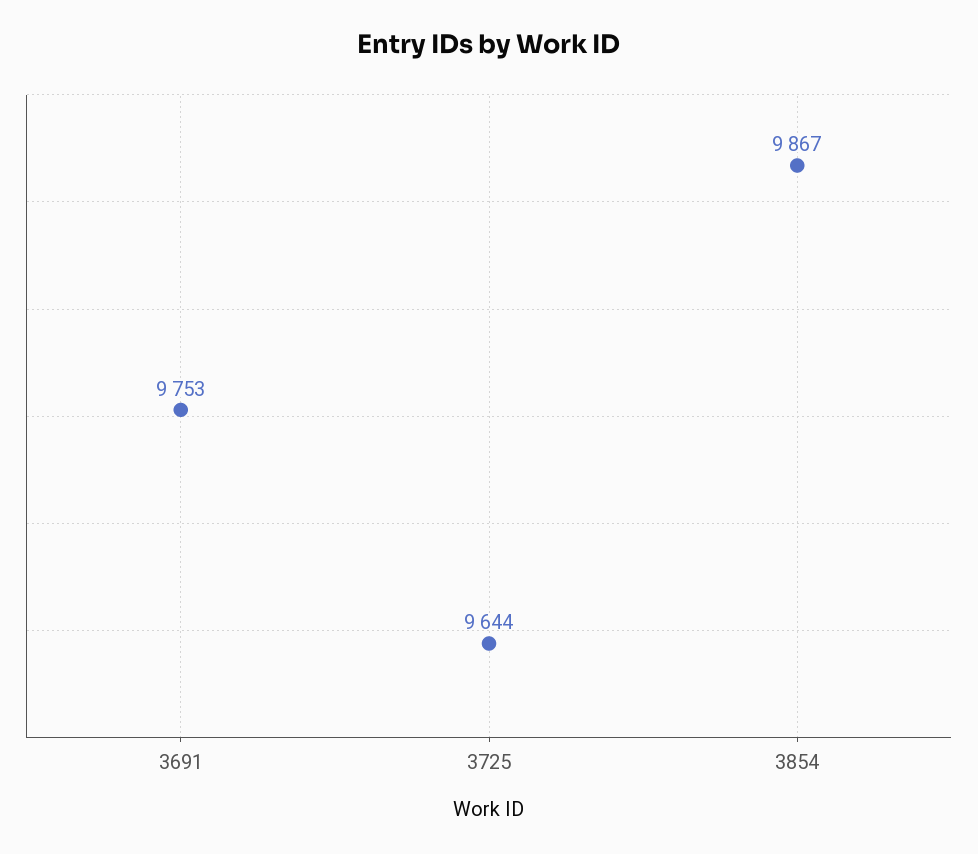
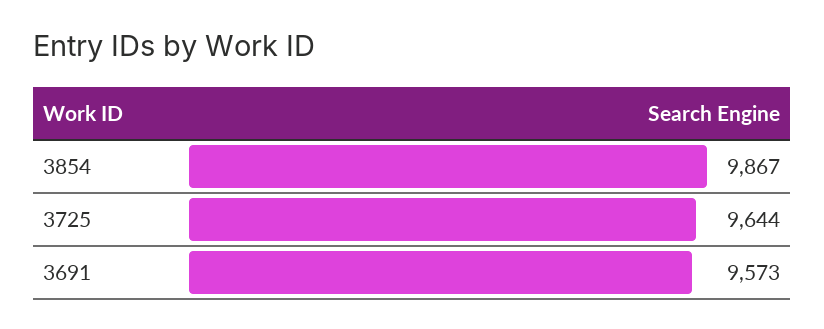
3691: 9753 -> 9573

